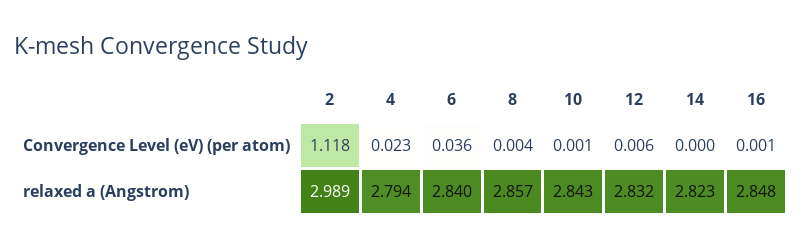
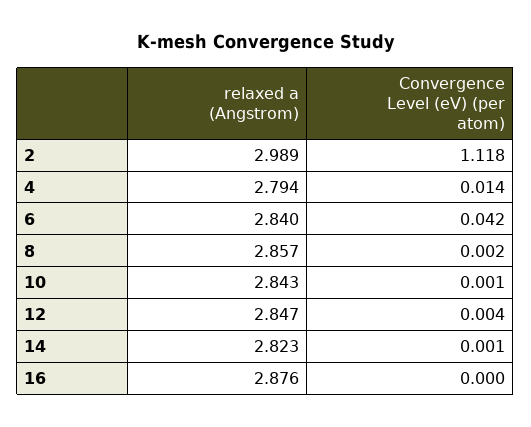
4, Convergence Level (eV) (per atom): 0.023 -> 0.014
6, Convergence Level (eV) (per atom): 0.036 -> 0.042
8, Convergence Level (eV) (per atom): 0.004 -> 0.002
12, Convergence Level (eV) (per atom): 0.006 -> 0.004
14, Convergence Level (eV) (per atom): 0 -> 0.001
16, Convergence Level (eV) (per atom): 0.001 -> 0
12, relaxed a (Angstrom): 2.832 -> 2.847
16, relaxed a (Angstrom): 2.848 -> 2.876

